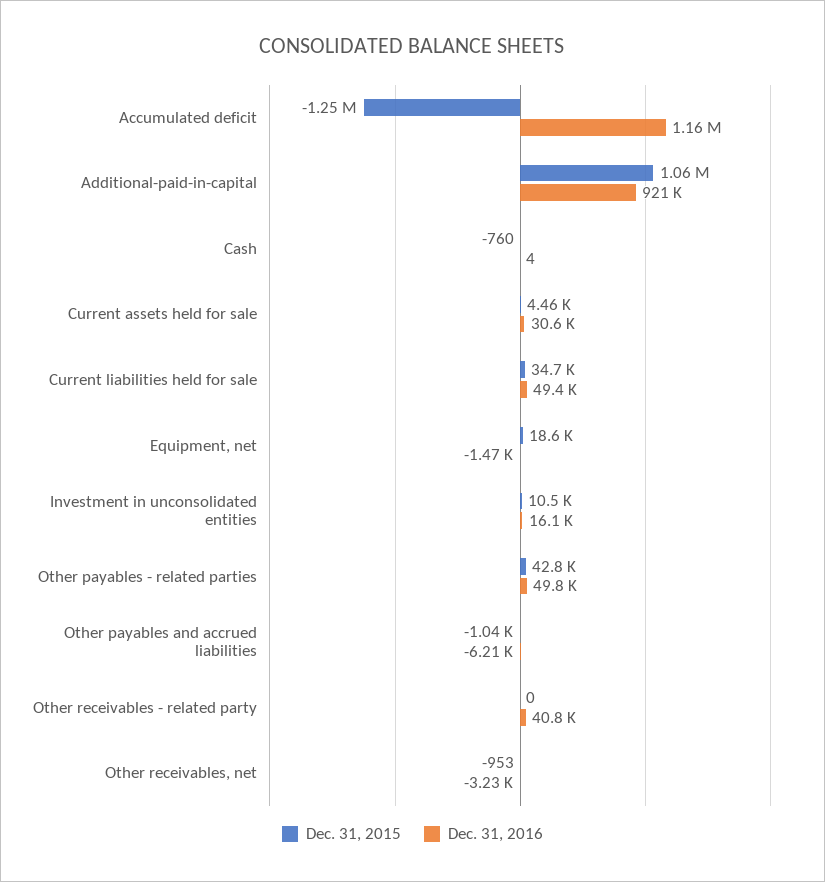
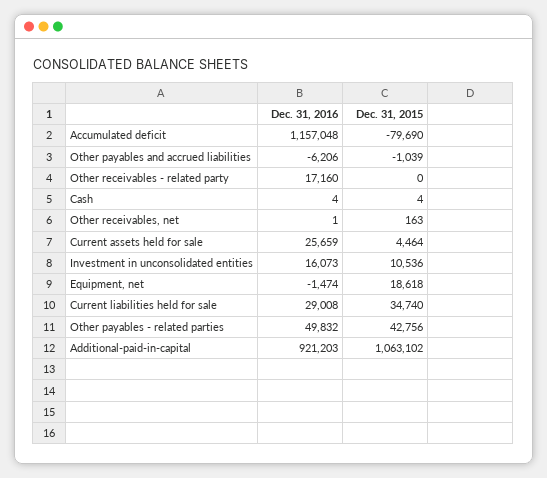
Dec. 31, 2015, Accumulated deficit: -1250000 -> -79690
Dec. 31, 2015, Cash: -760 -> 4
Dec. 31, 2016, Current assets held for sale: 30600 -> 25659
Dec. 31, 2016, Current liabilities held for sale: 49400 -> 29008
Dec. 31, 2016, Other receivables - related party: 40800 -> 17160
Dec. 31, 2015, Other receivables, net: -953 -> 163
Dec. 31, 2016, Other receivables, net: -3230 -> 1

